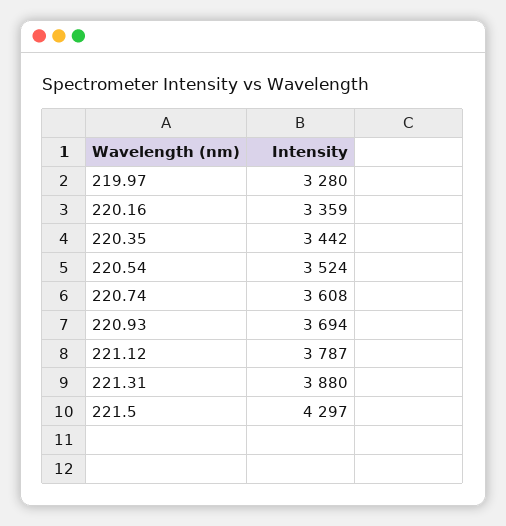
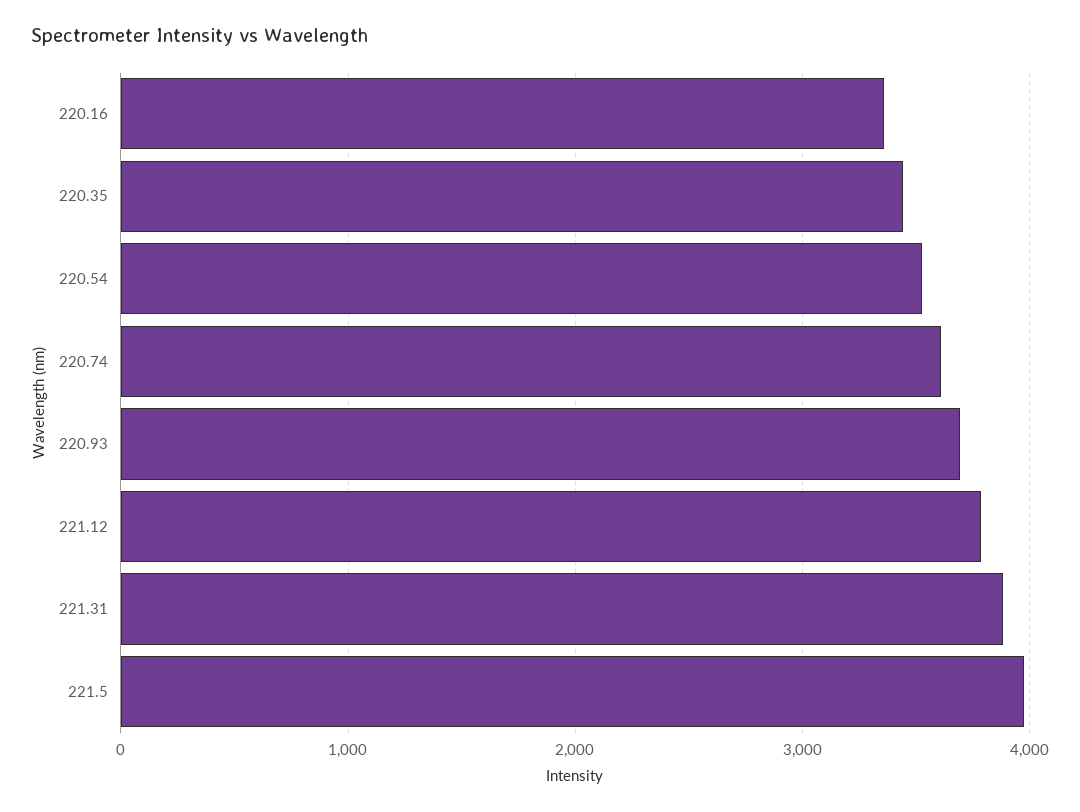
219.97: 3280 -> none
221.5: 4297 -> 4000

